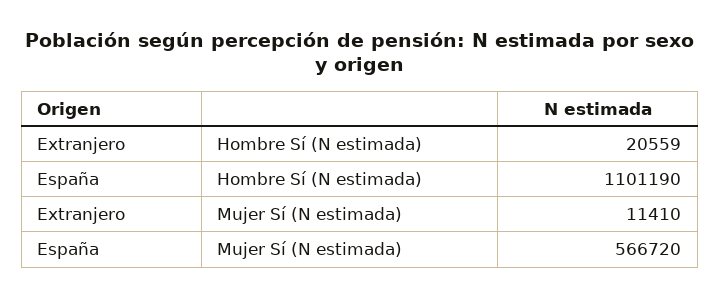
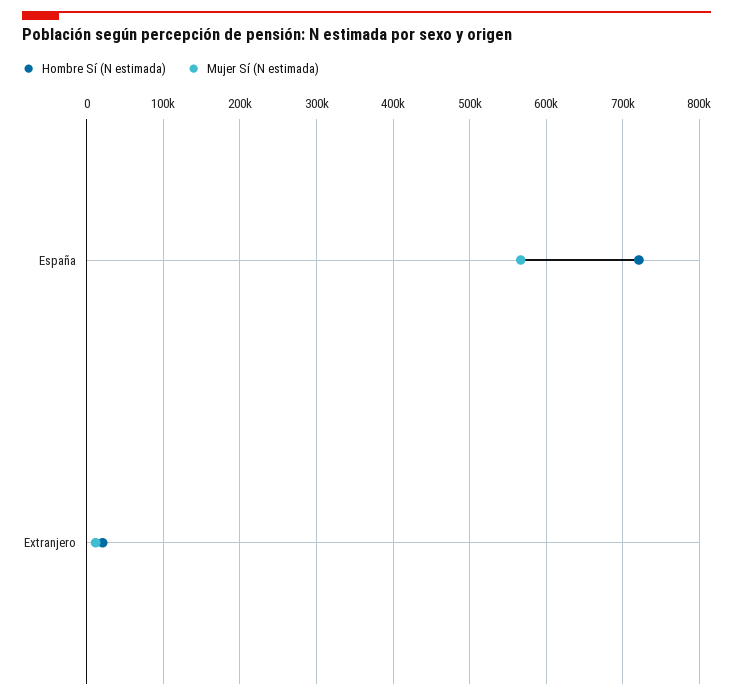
Hombre Sí (N estimada), España: 1101190 -> 720000

